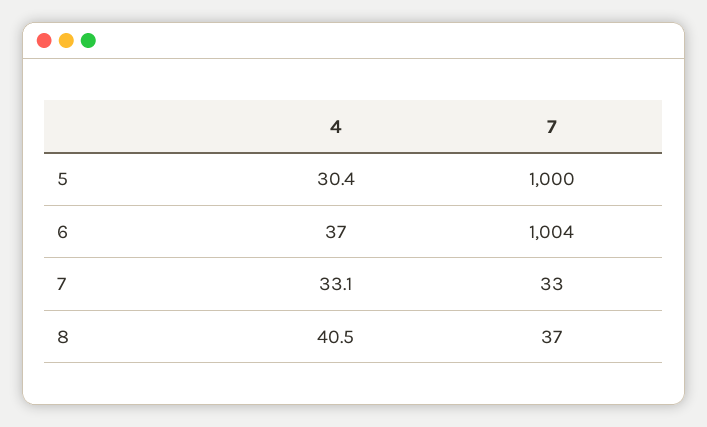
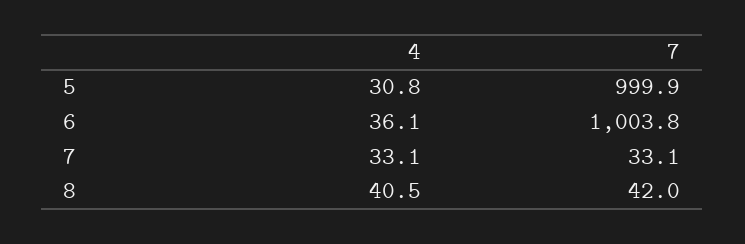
4, 5: 30.4 -> 30.8
4, 6: 37 -> 36.1
7, 8: 37 -> 42

